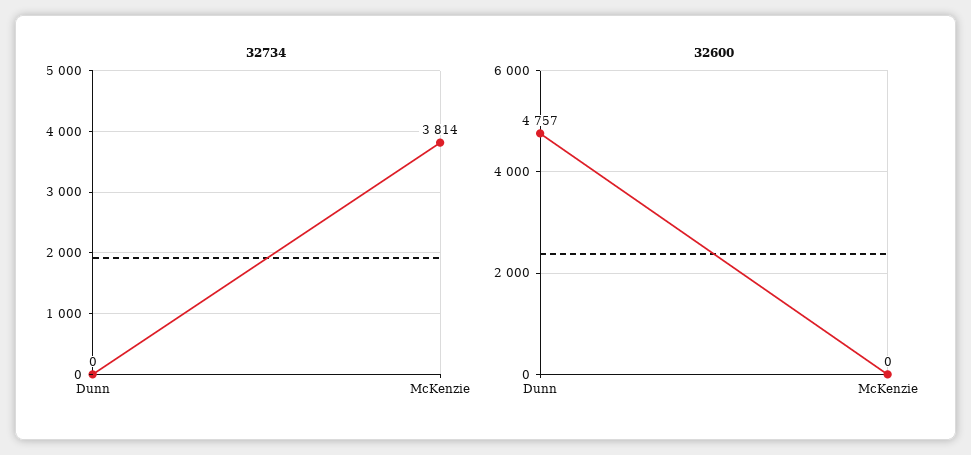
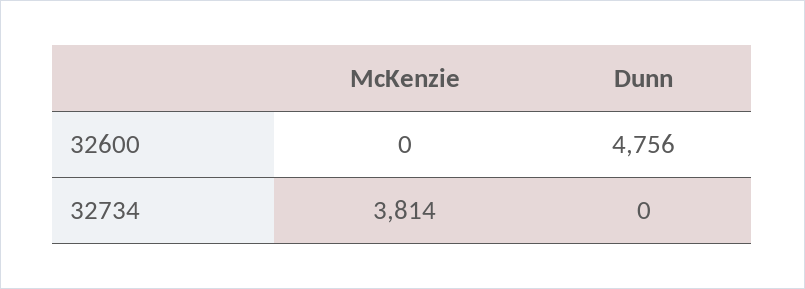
32600, Dunn: 4757 -> 4756

